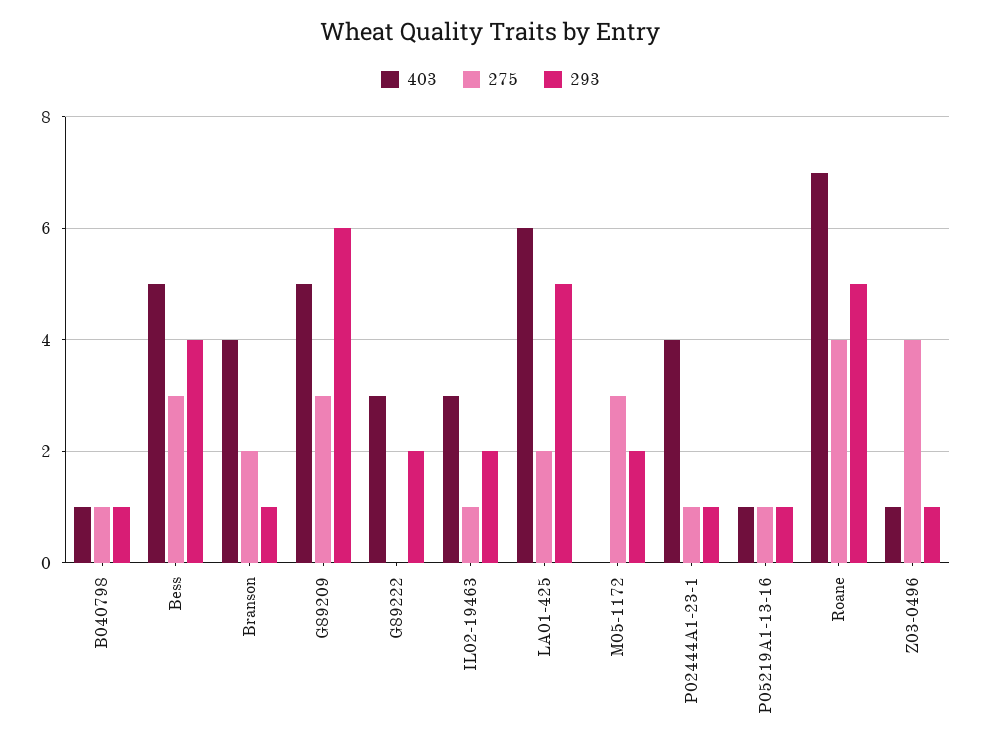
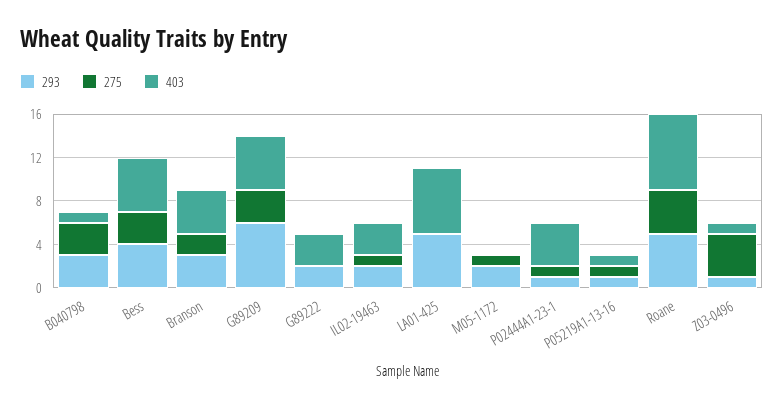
275, B040798: 1 -> 3
293, B040798: 1 -> 3
293, Branson: 1 -> 3
275, LA01-425: 2 -> 0
275, M05-1172: 3 -> 1

